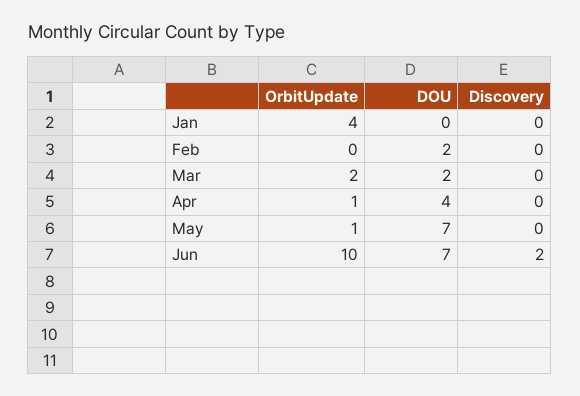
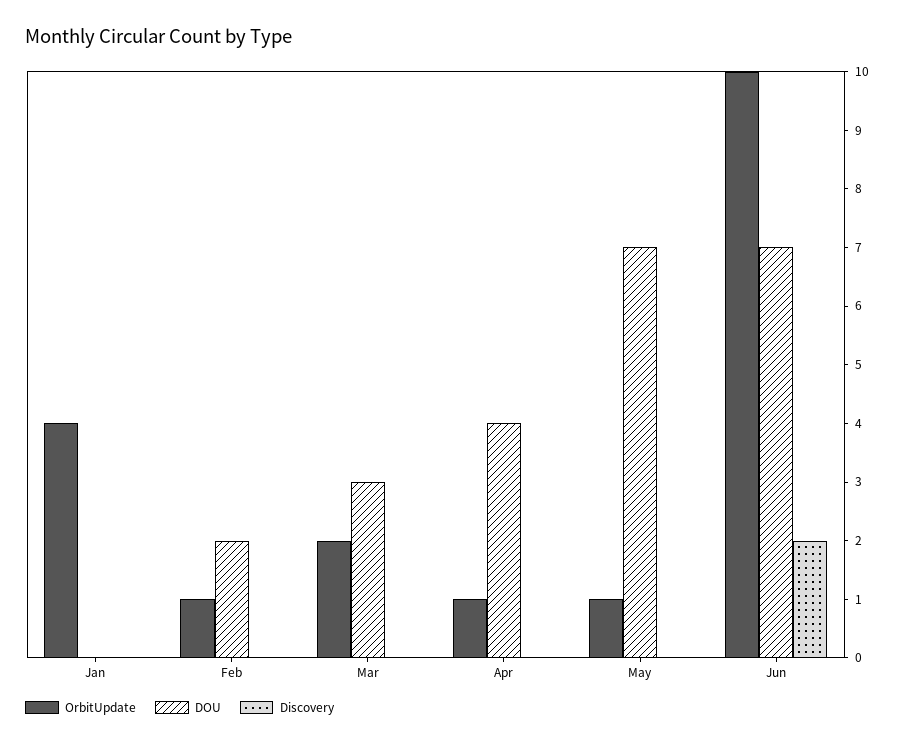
OrbitUpdate, Feb: 0 -> 1
DOU, Mar: 2 -> 3

